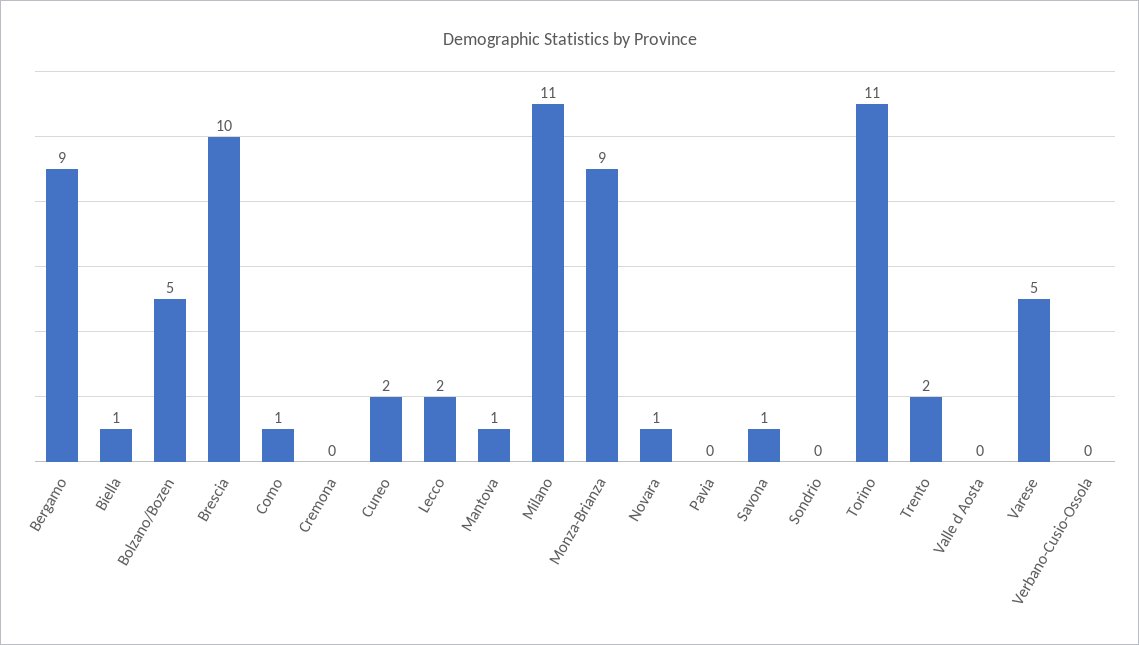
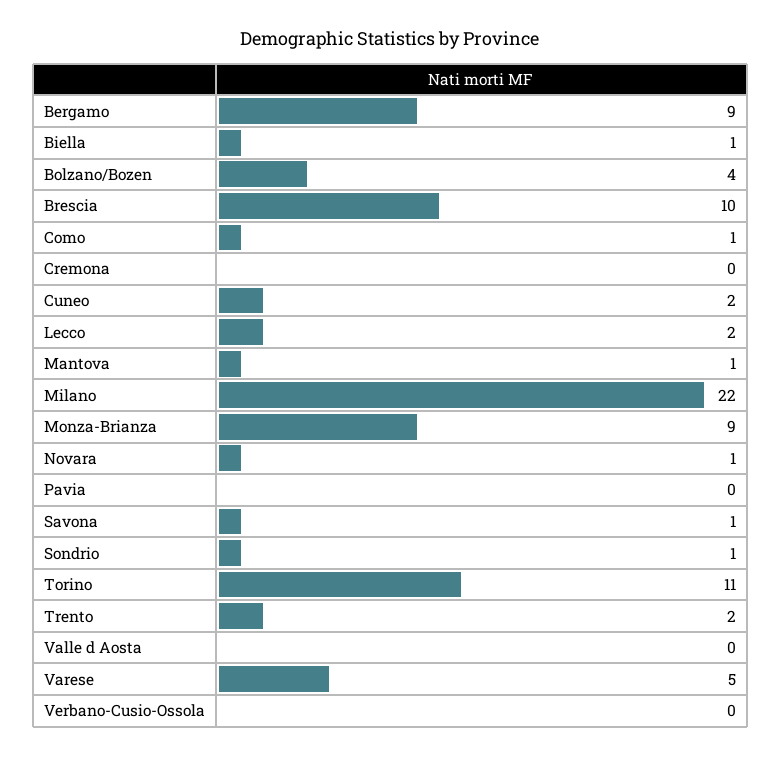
Bolzano/Bozen: 5 -> 4
Milano: 11 -> 22
Sondrio: 0 -> 1

